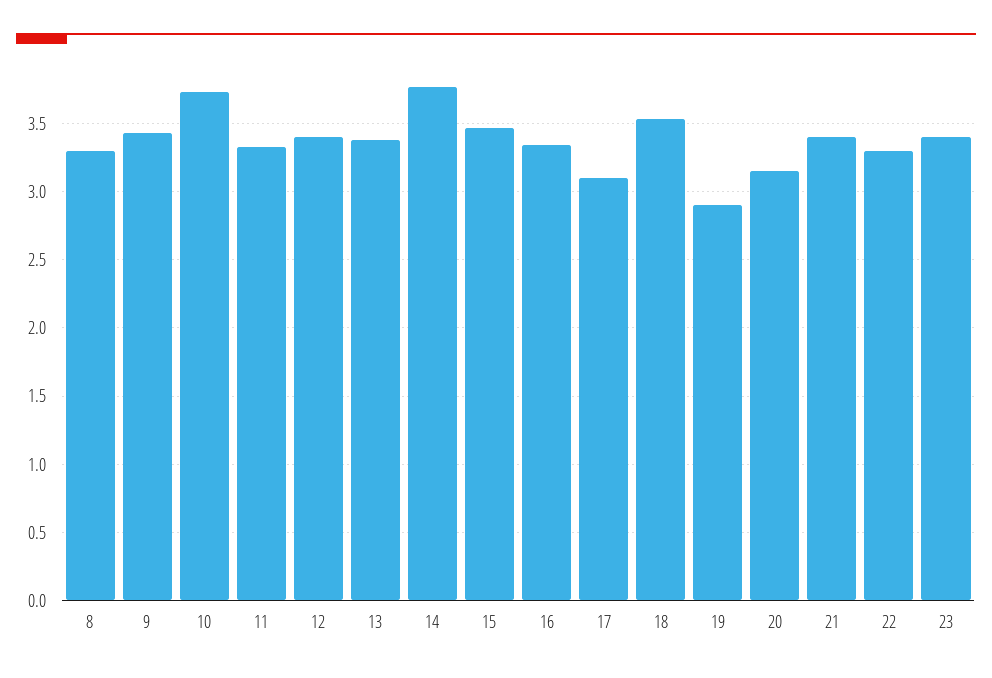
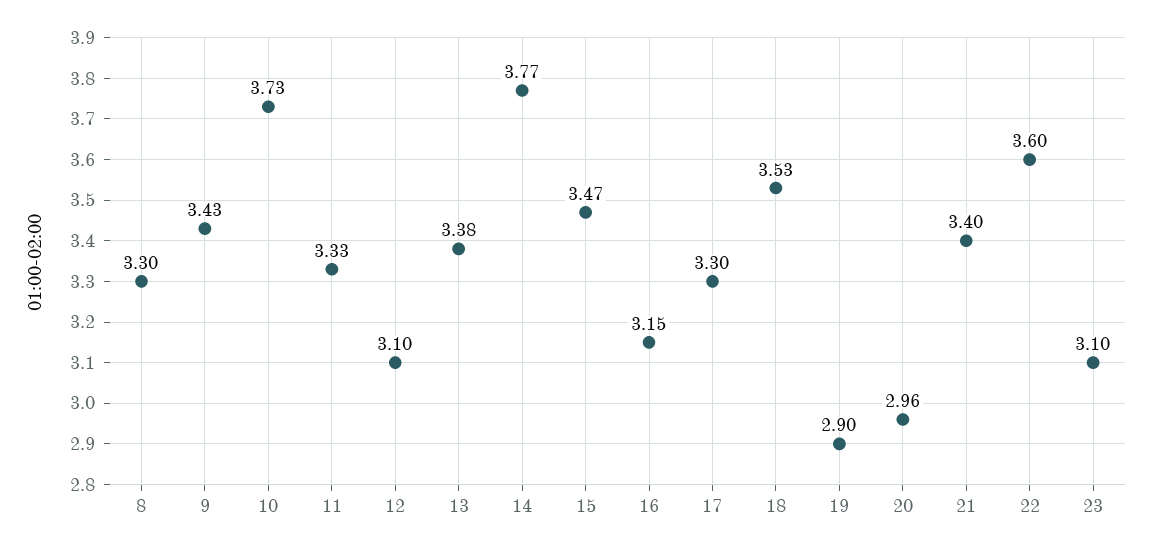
12: 3.4 -> 3.1
16: 3.35 -> 3.15
17: 3.1 -> 3.3
20: 3.15 -> 2.96
22: 3.3 -> 3.6
23: 3.4 -> 3.1

